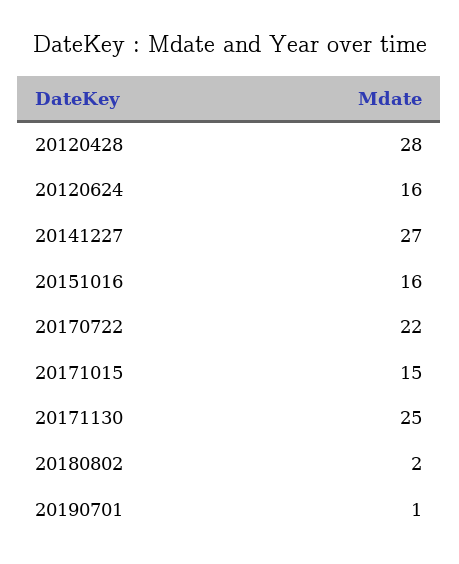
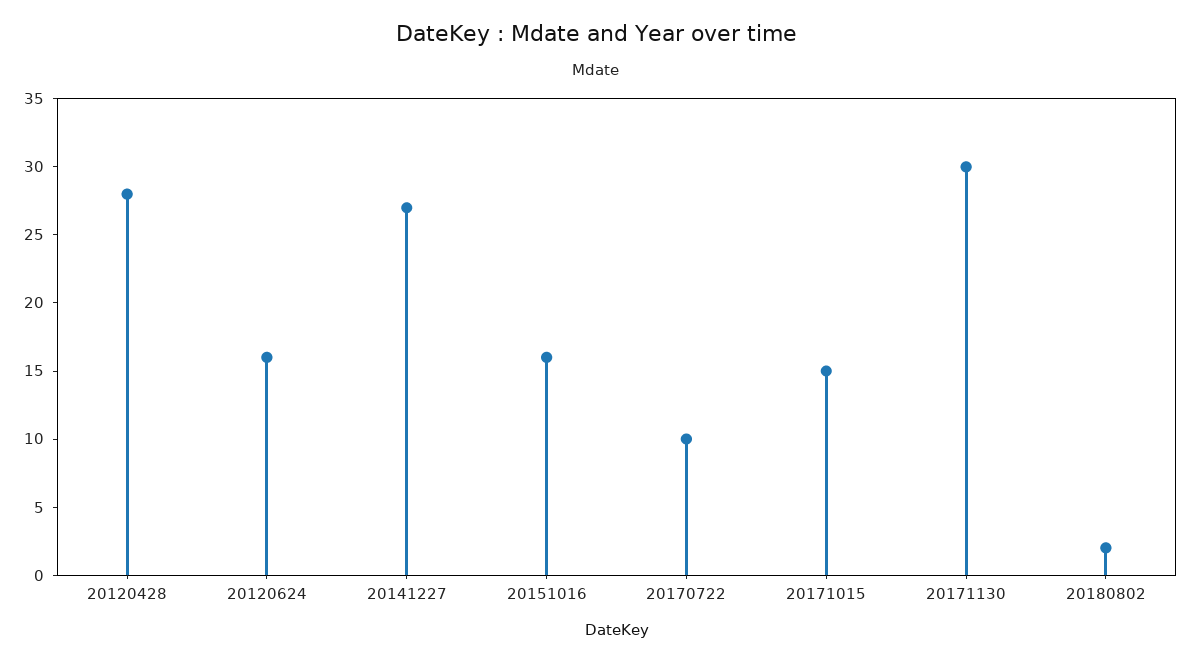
20170722: 22 -> 10
20171130: 25 -> 30
20190701: 1 -> none

